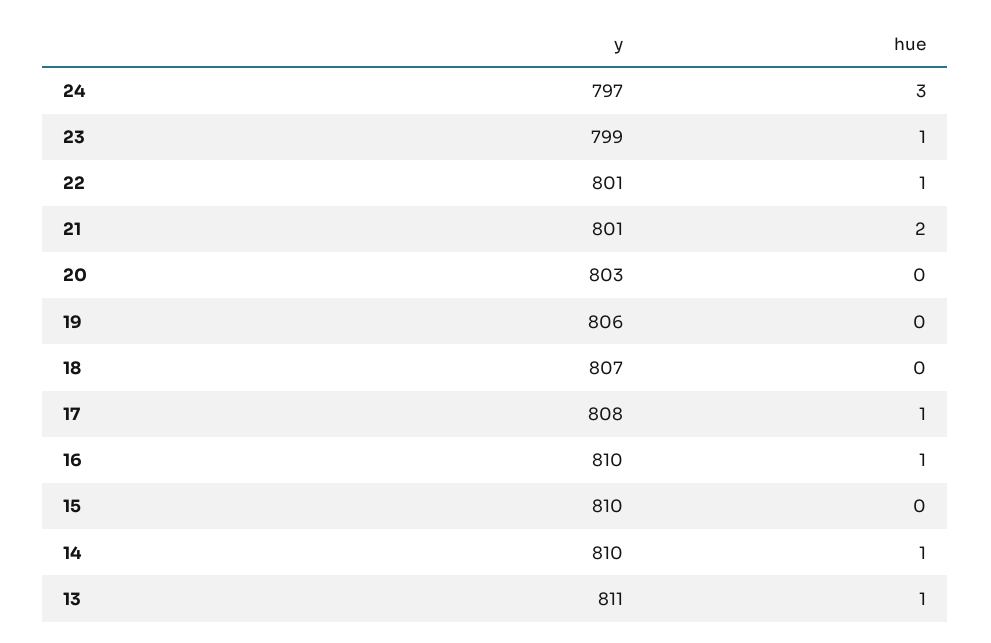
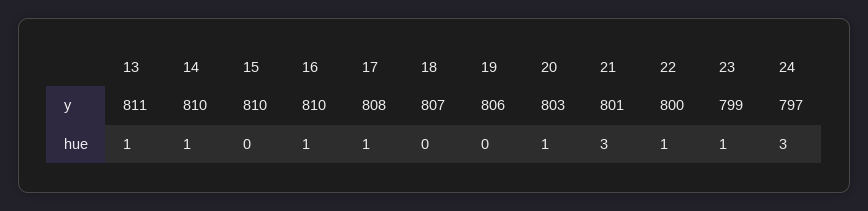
y, 22: 801 -> 800
hue, 21: 2 -> 3
hue, 20: 0 -> 1

